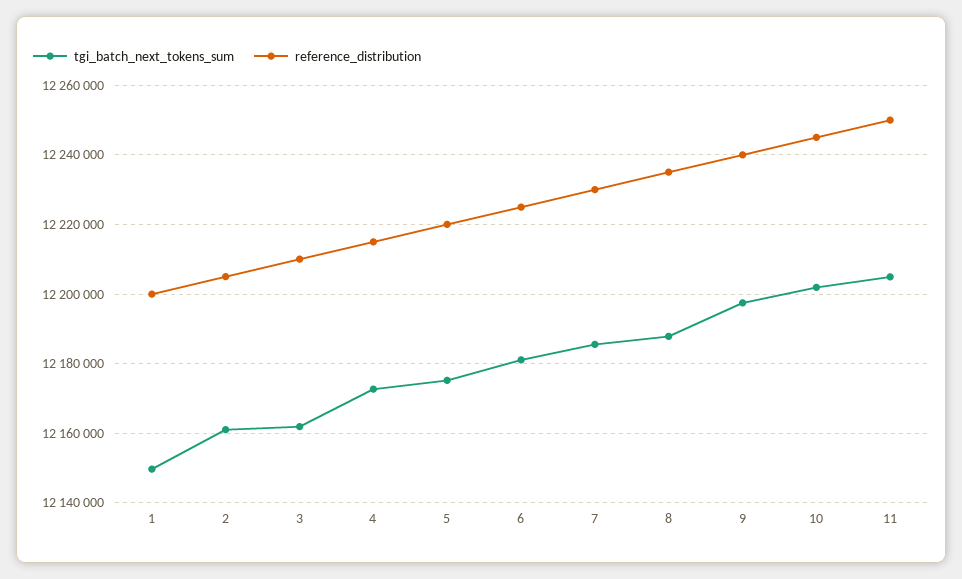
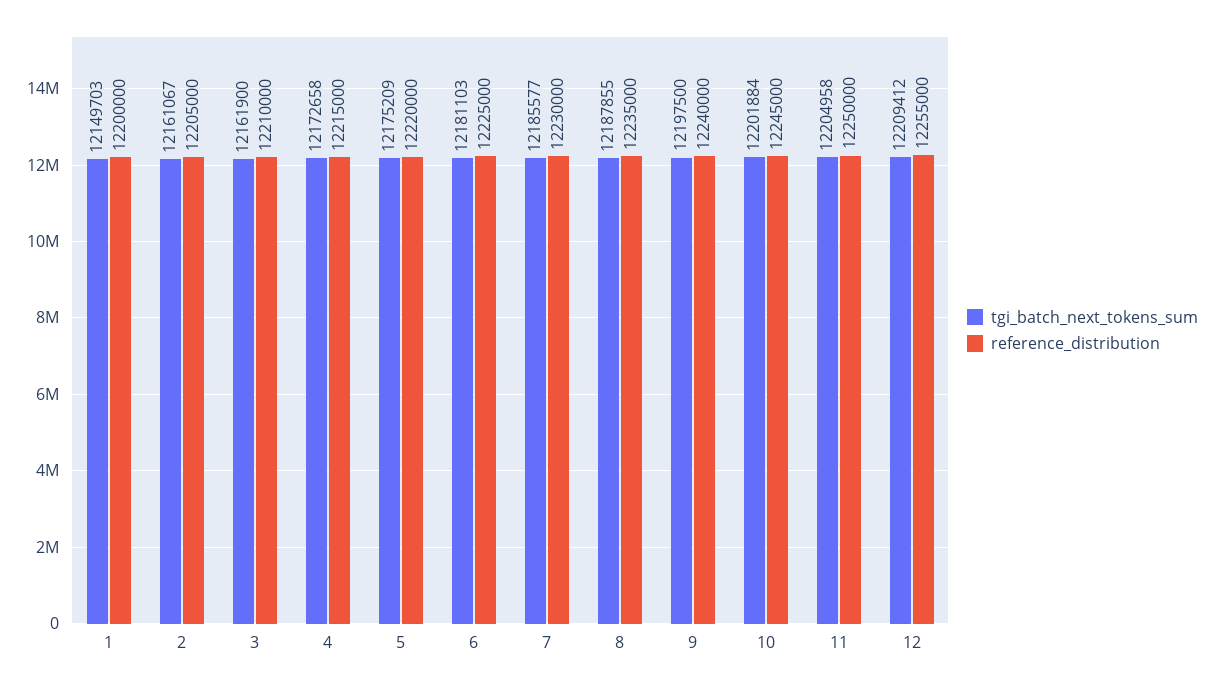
tgi_batch_next_tokens_sum, 12: none -> 12209412
reference_distribution, 12: none -> 12255000

